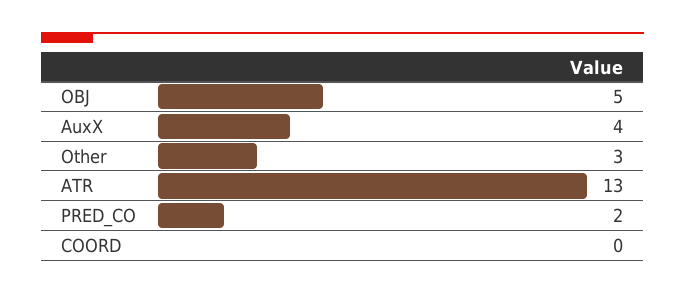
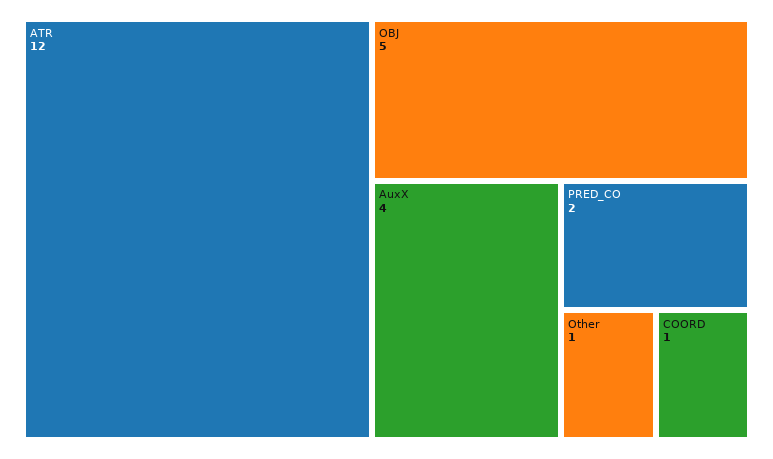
Other: 3 -> 1
ATR: 13 -> 12
COORD: 0 -> 1

